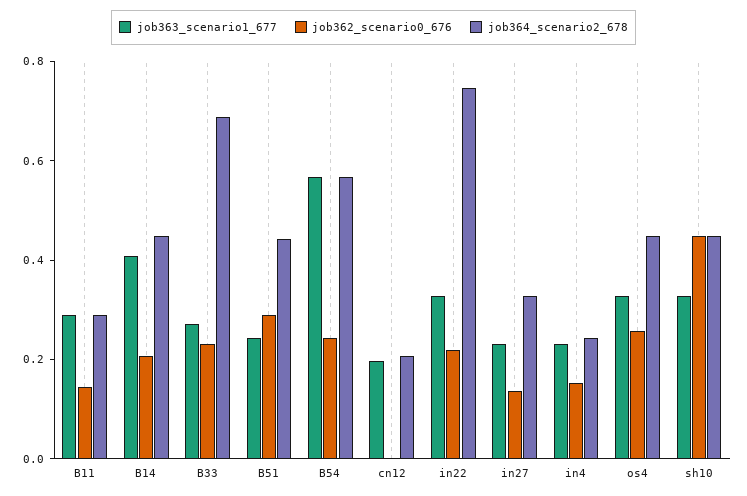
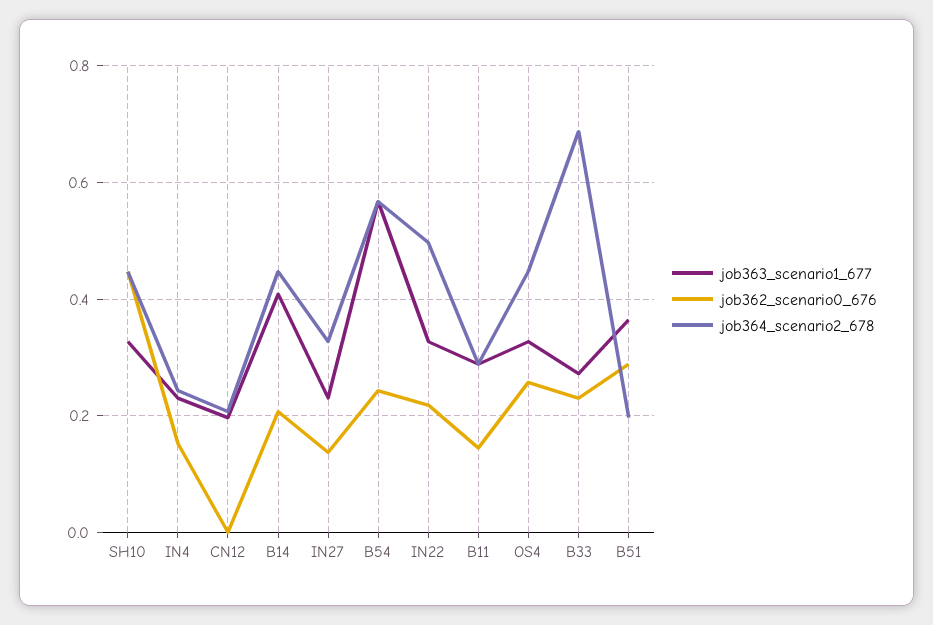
job363_scenario1_677, B51: 0.25 -> 0.36
job364_scenario2_678, B51: 0.45 -> 0.2
job364_scenario2_678, in22: 0.75 -> 0.5

